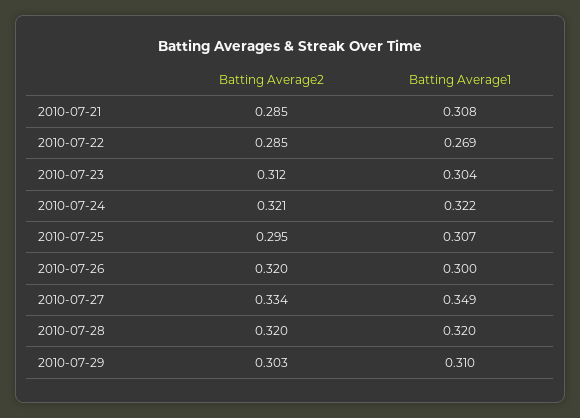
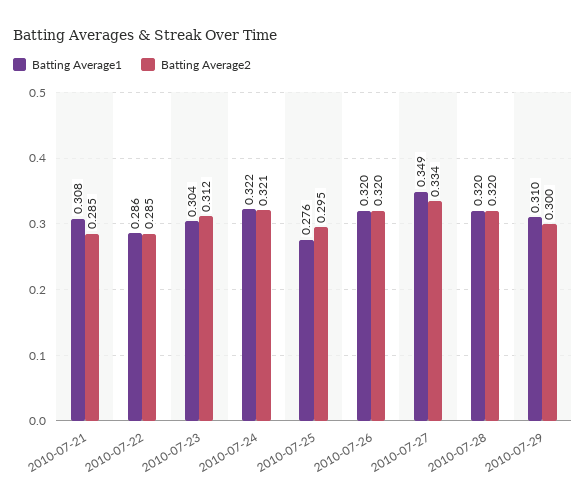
Batting Average1, 2010-07-22: 0.269 -> 0.286
Batting Average1, 2010-07-25: 0.307 -> 0.276
Batting Average1, 2010-07-26: 0.3 -> 0.32
Batting Average2, 2010-07-29: 0.303 -> 0.3

